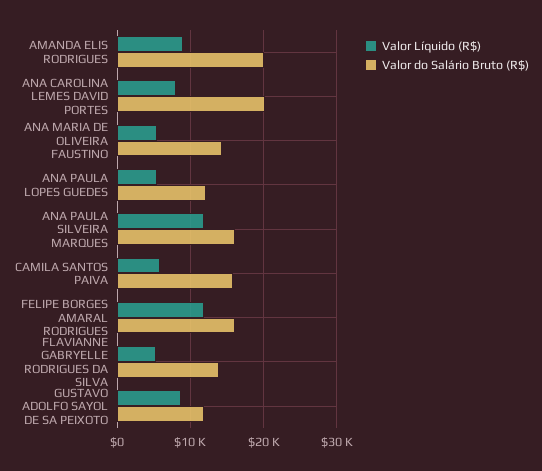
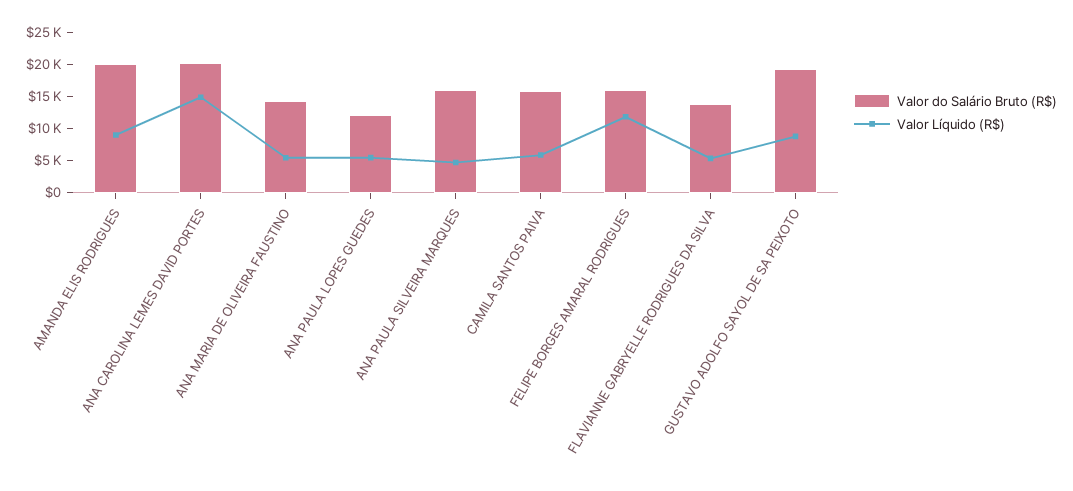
Valor Líquido (R$), ANA CAROLINA LEMES DAVID PORTES: 8000 -> 15000
Valor Líquido (R$), ANA PAULA SILVEIRA MARQUES: 12000 -> 5000
Valor do Salário Bruto (R$), GUSTAVO ADOLFO SAYOL DE SA PEIXOTO: 12000 -> 20000

